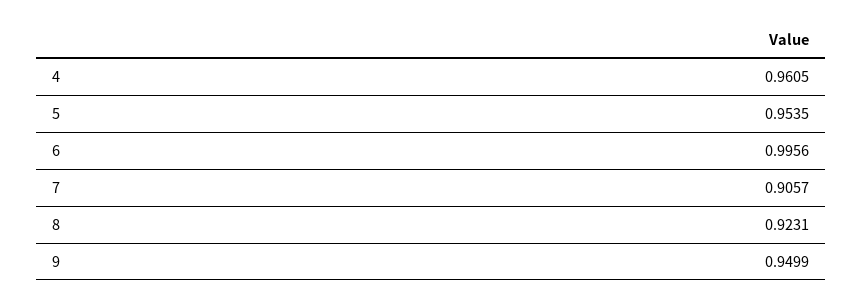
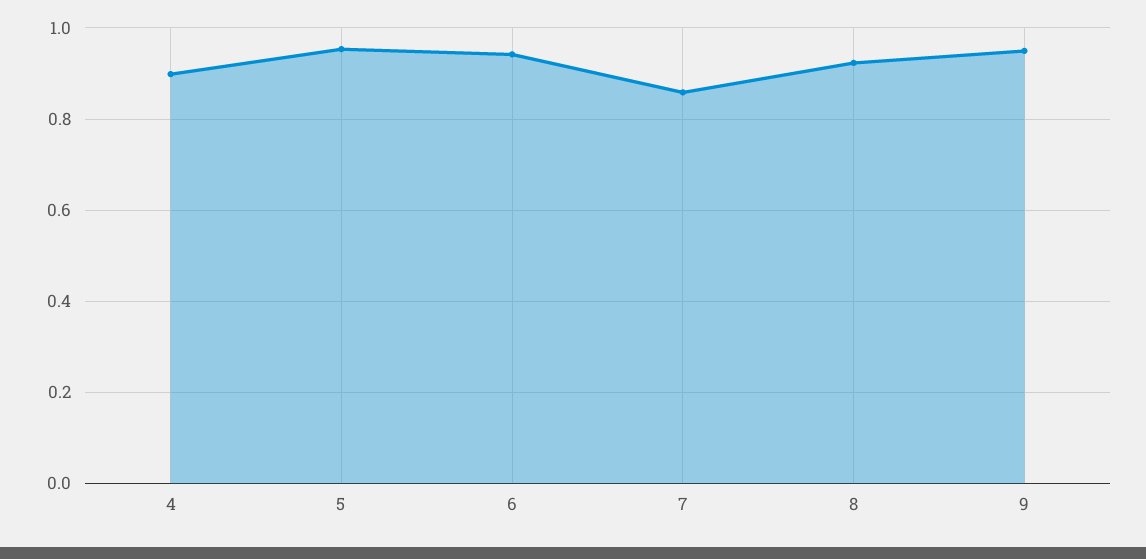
4: 0.9605 -> 0.9
6: 0.9956 -> 0.94
7: 0.9057 -> 0.86

